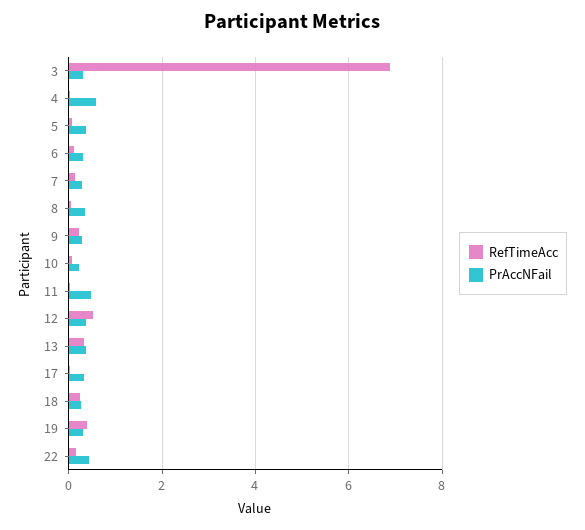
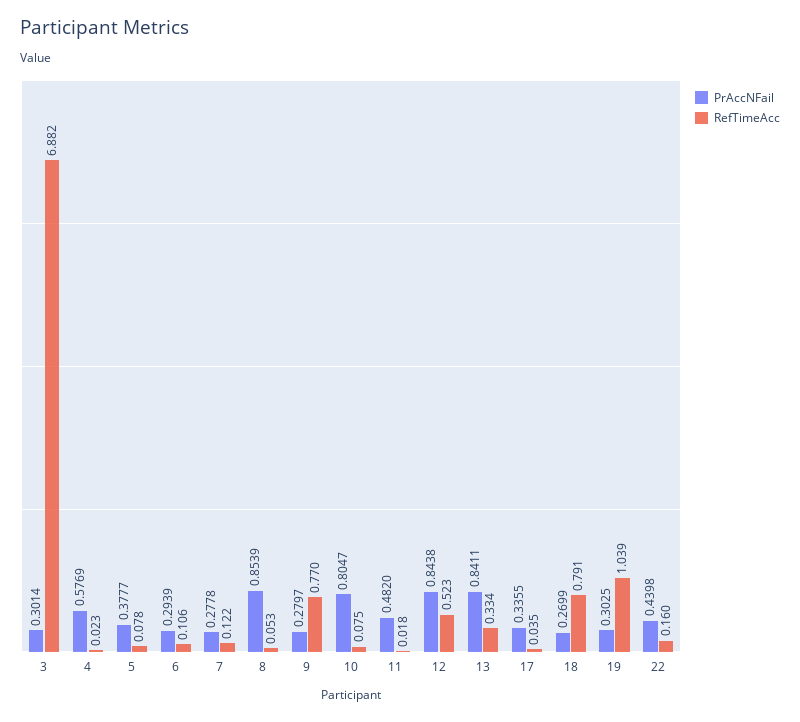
PrAccNFail, 8: 0.4 -> 0.8539
RefTimeAcc, 9: 0.2 -> 0.77
PrAccNFail, 10: 0.2 -> 0.8047
PrAccNFail, 12: 0.4 -> 0.8438
PrAccNFail, 13: 0.4 -> 0.8411
RefTimeAcc, 18: 0.2 -> 0.791
RefTimeAcc, 19: 0.4 -> 1.039

